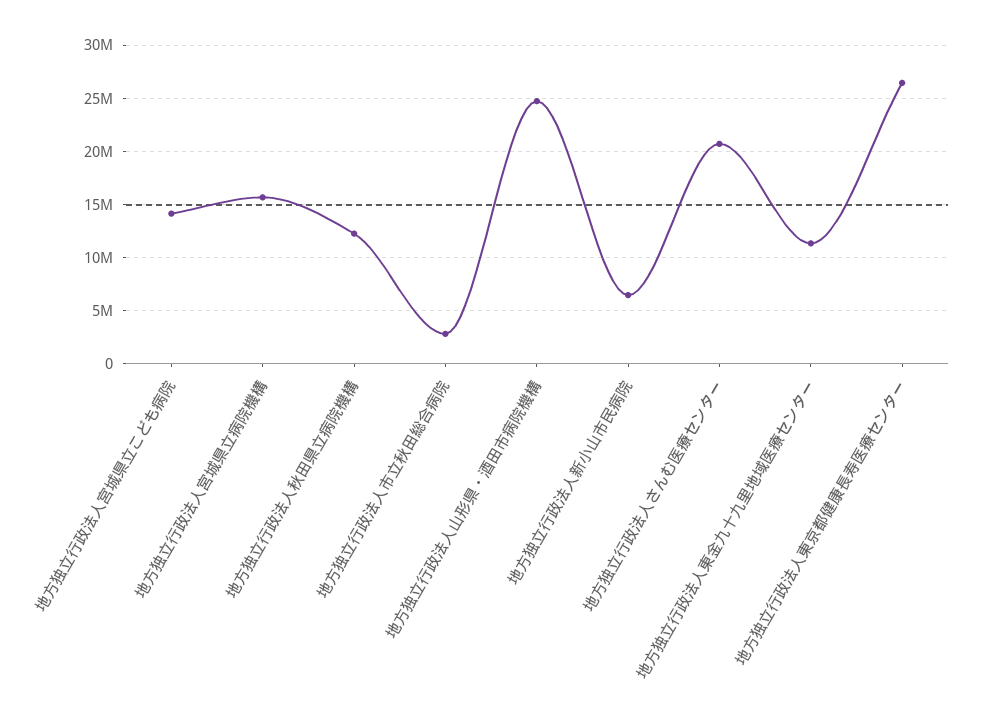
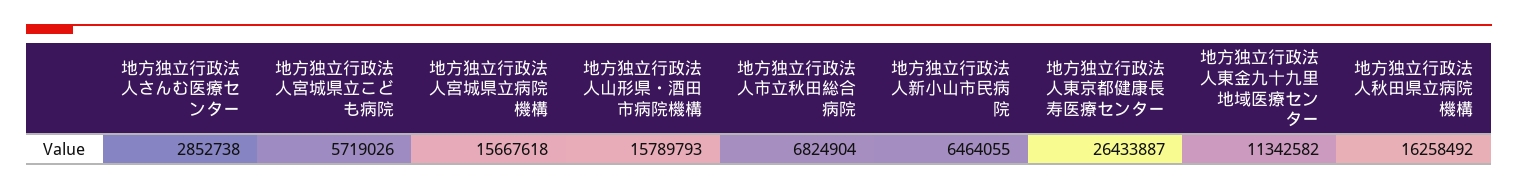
地方独立行政法人宮城県立こども病院: 14000000 -> 5719026
地方独立行政法人秋田県立病院機構: 12000000 -> 16258492
地方独立行政法人市立秋田総合病院: 3000000 -> 6824904
地方独立行政法人山形県・酒田市病院機構: 25000000 -> 15789793
地方独立行政法人さんむ医療センター: 21000000 -> 2852738

